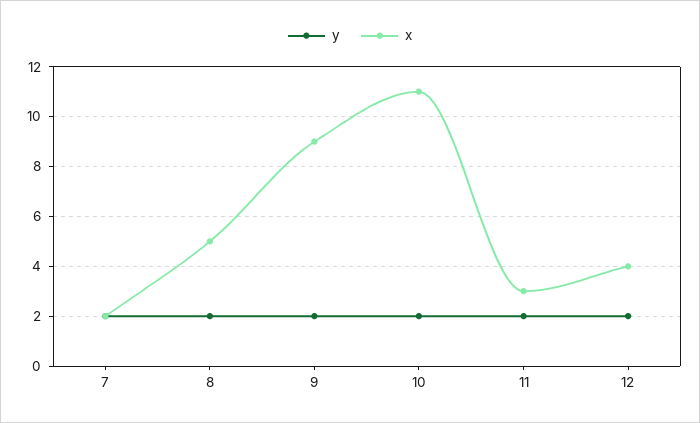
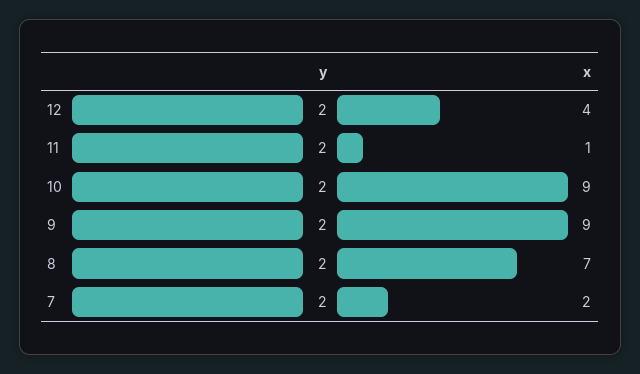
x, 8: 5 -> 7
x, 10: 11 -> 9
x, 11: 3 -> 1

